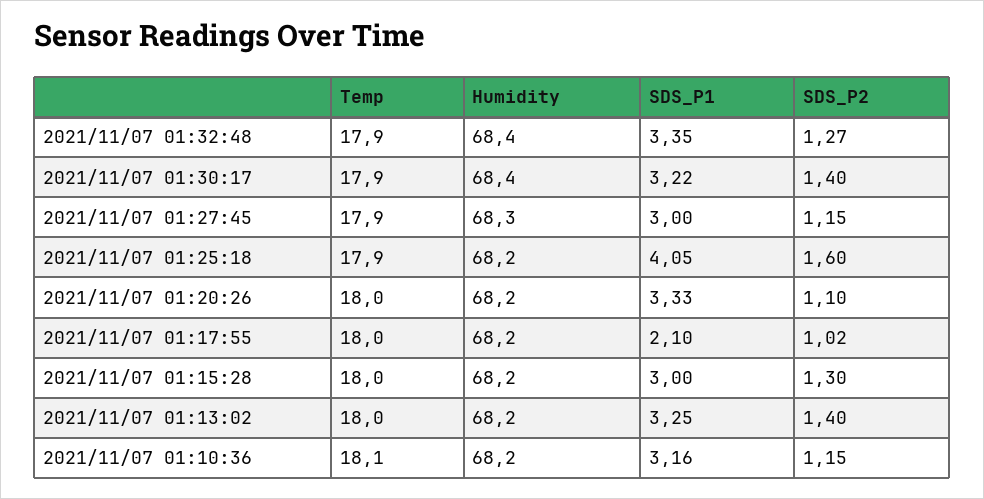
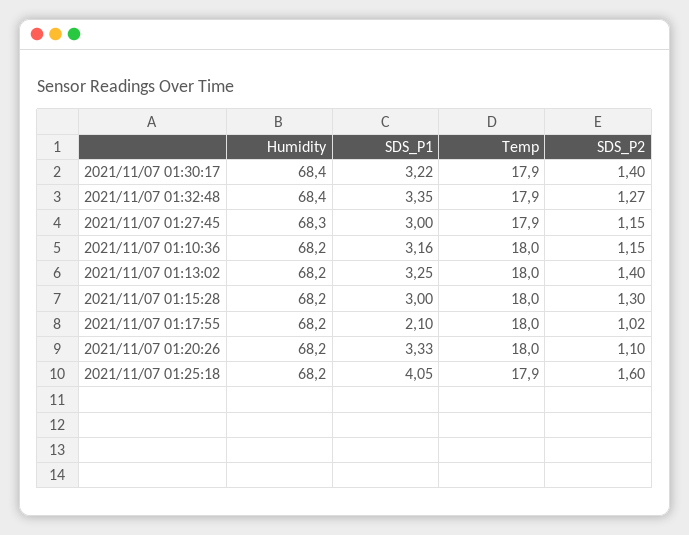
Temp, 2021/11/07 01:10:36: 18.1 -> 18

